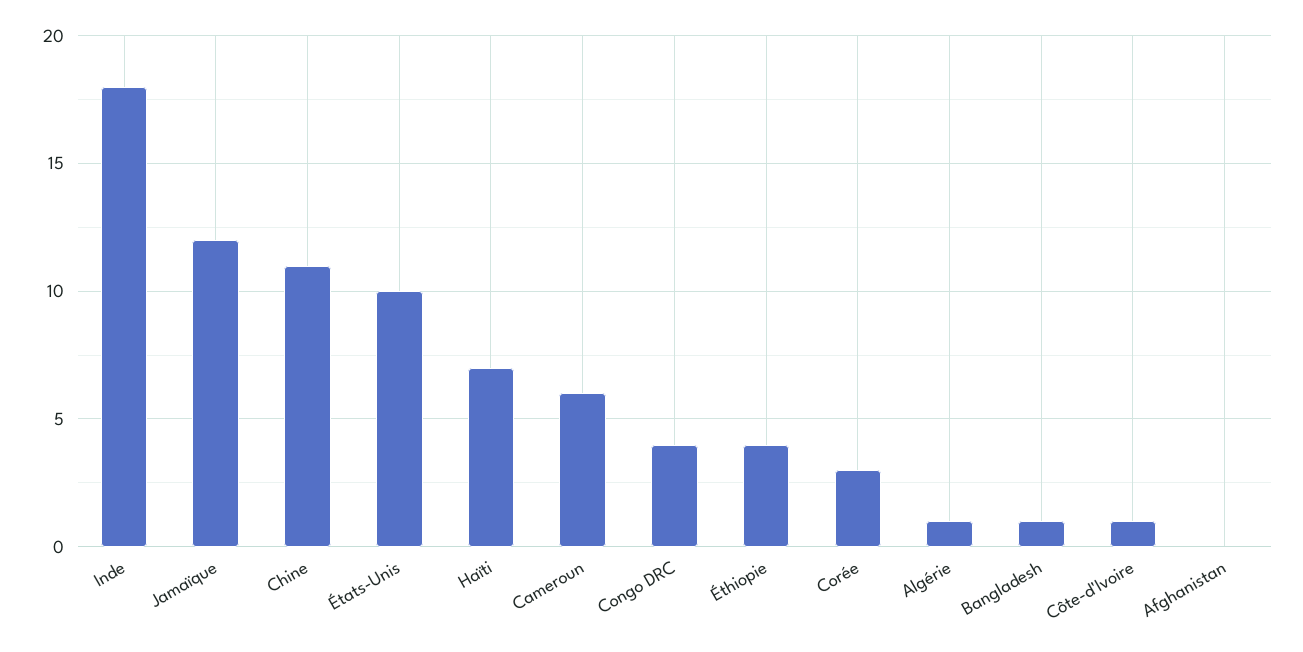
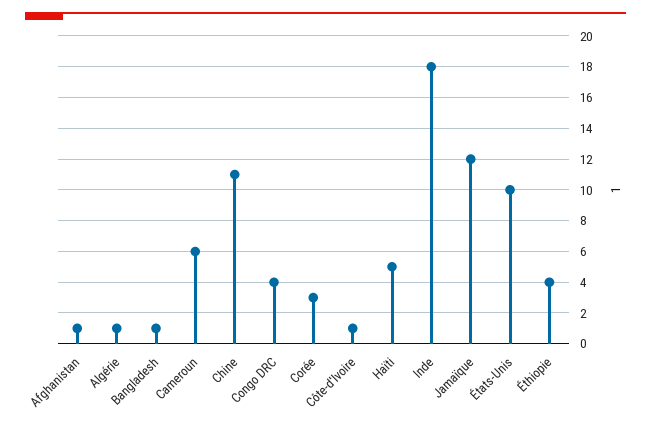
Haïti: 7 -> 5
Afghanistan: 0 -> 1

